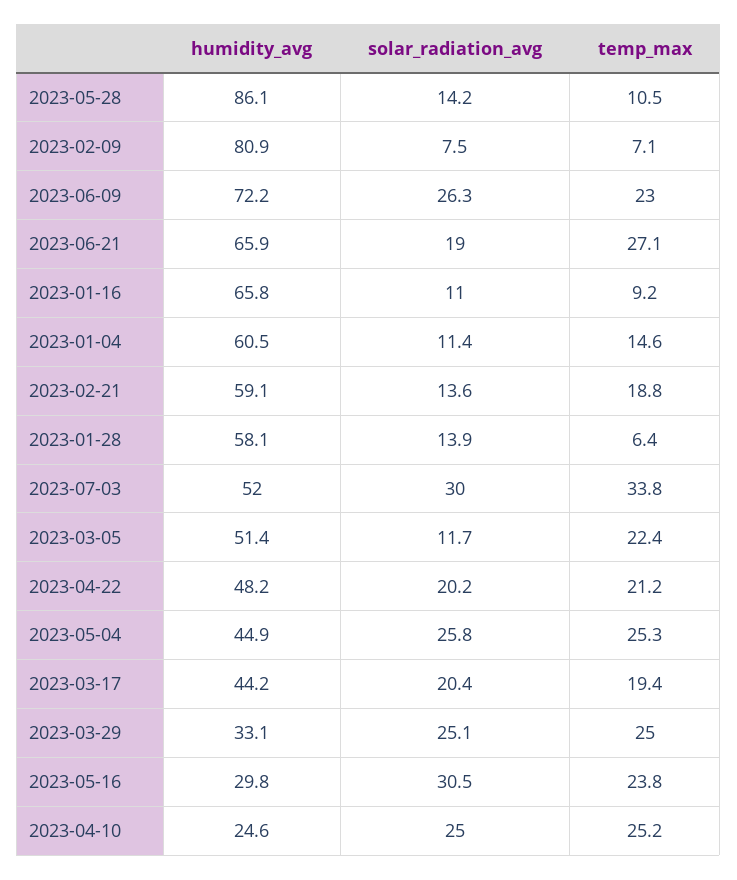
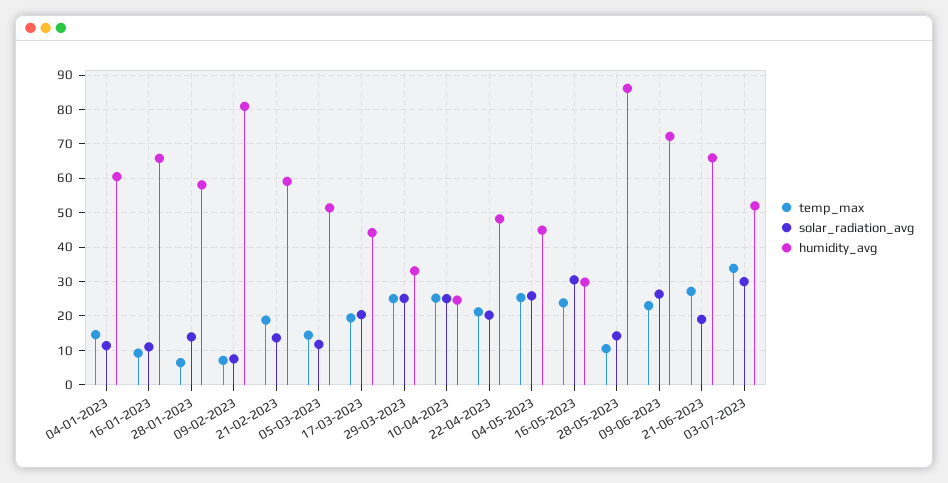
temp_max, 2023-03-05: 22.4 -> 14

